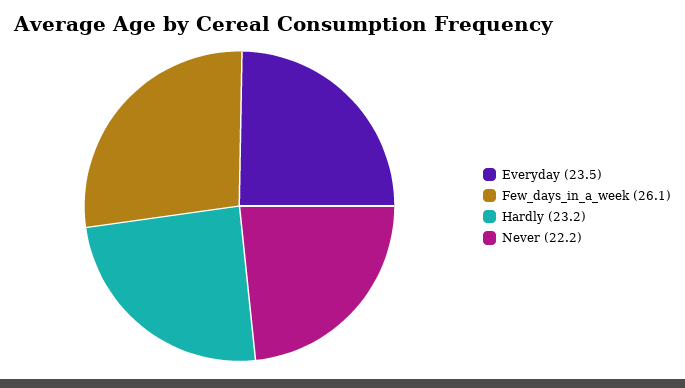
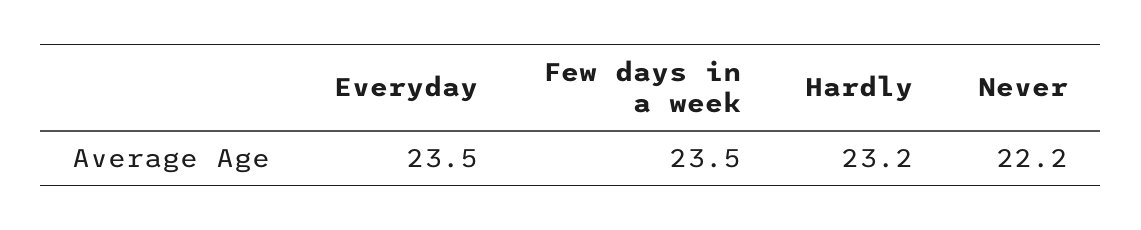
Few_days_in_a_week: 26.1 -> 23.5

